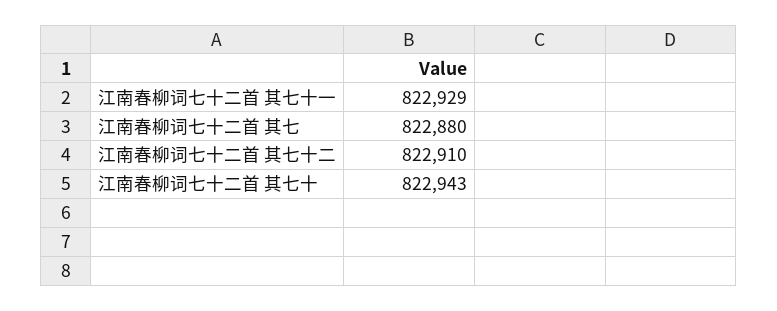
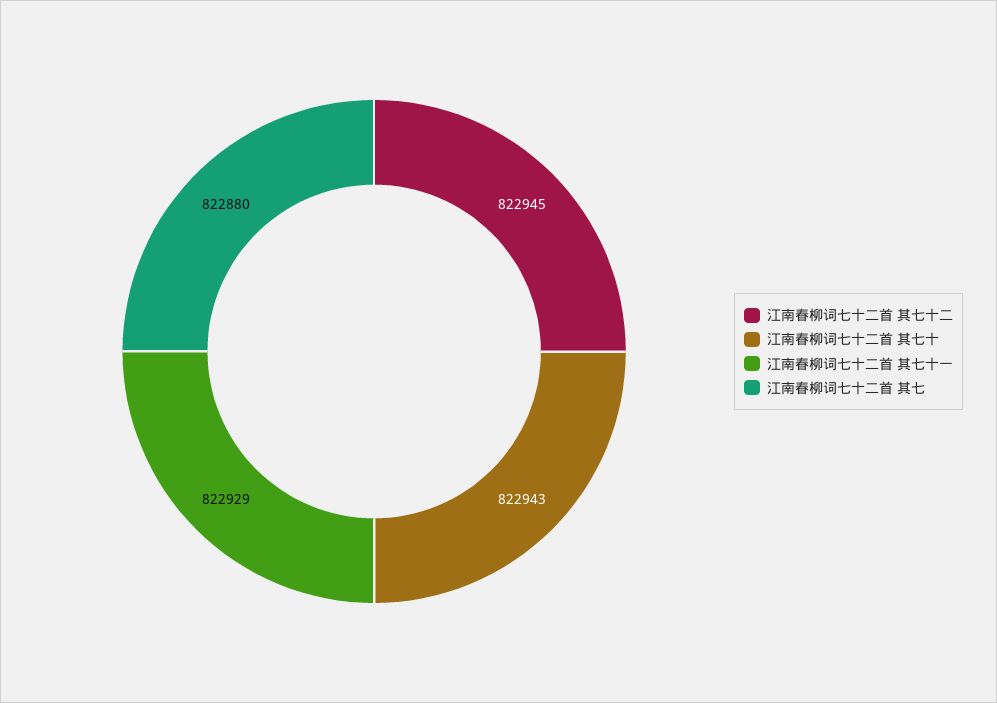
江南春柳词七十二首 其七十二: 822910 -> 822945

